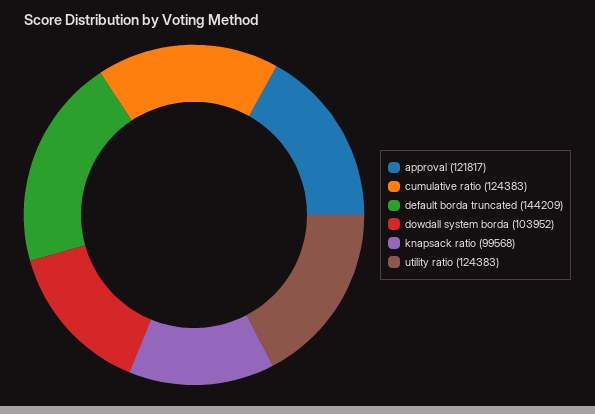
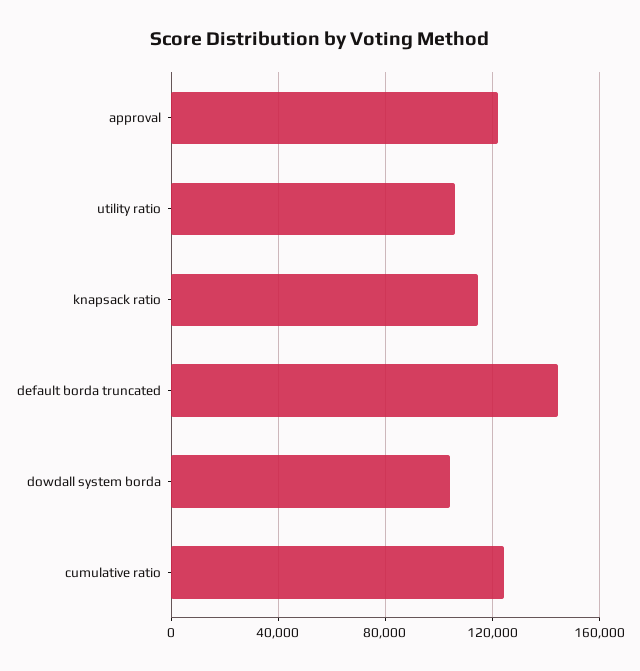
knapsack ratio: 99568 -> 115000
utility ratio: 124383 -> 105000

